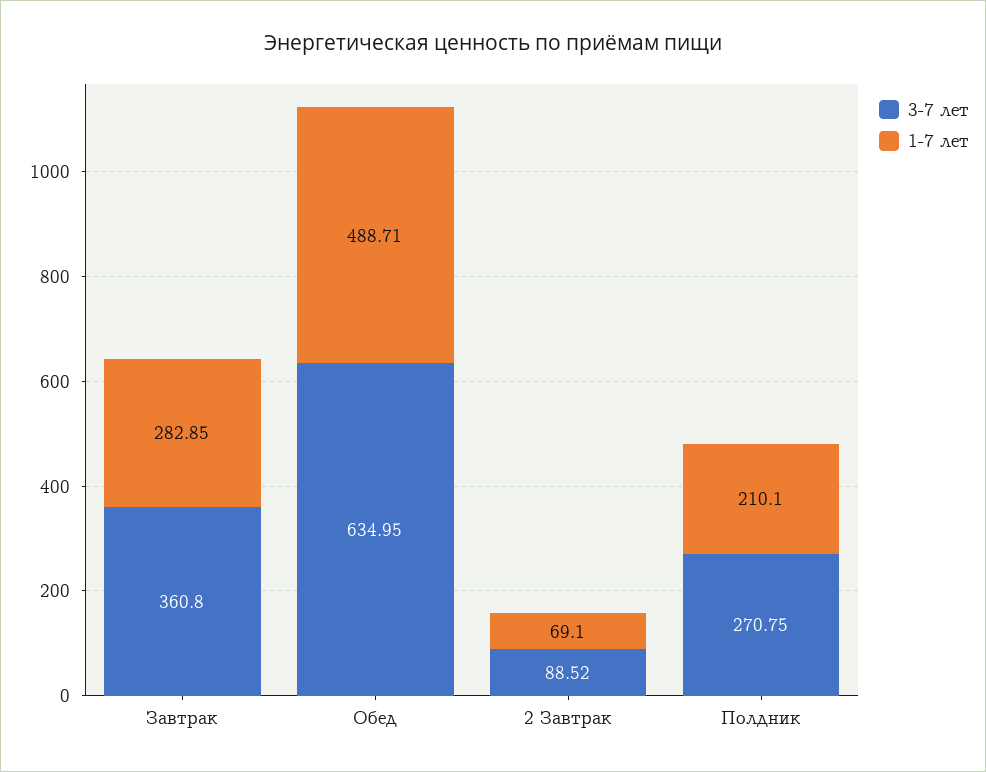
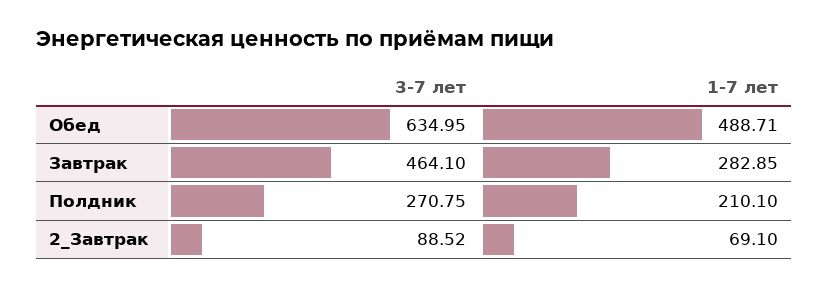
3-7 лет, Завтрак: 360.8 -> 464.1

